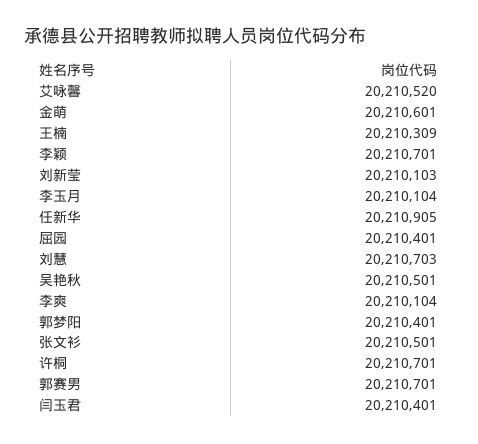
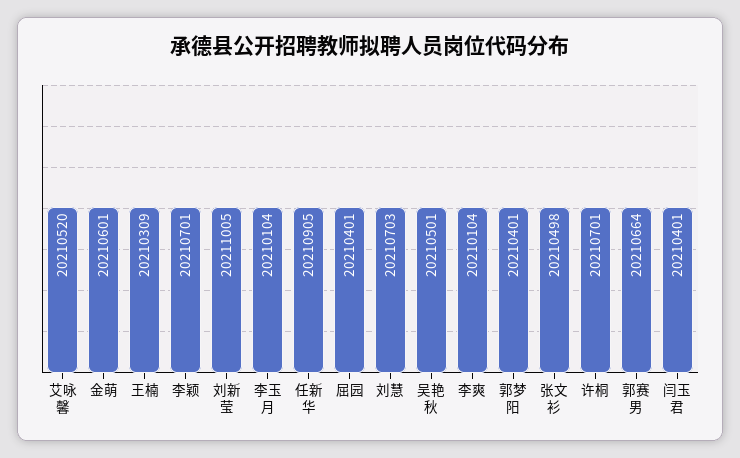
刘新莹: 20210103 -> 20211005
张文衫: 20210501 -> 20210498
郭赛男: 20210701 -> 20210664

